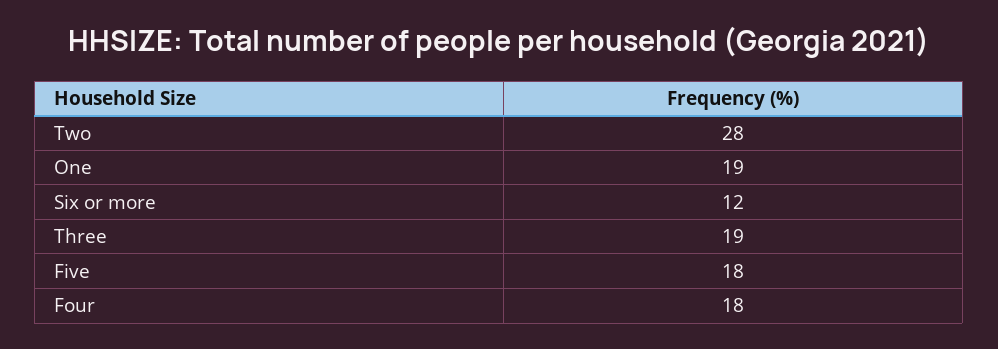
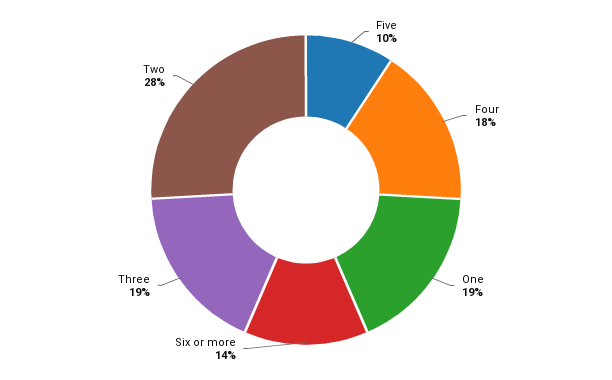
Six or more: 12 -> 14
Five: 18 -> 10

